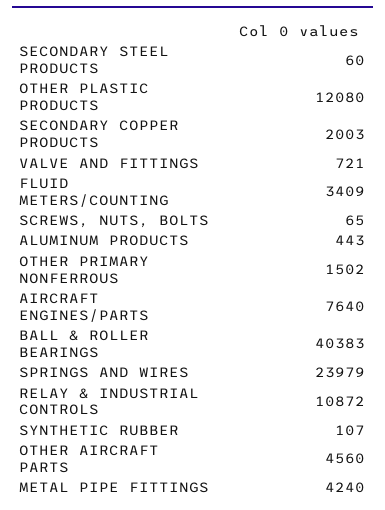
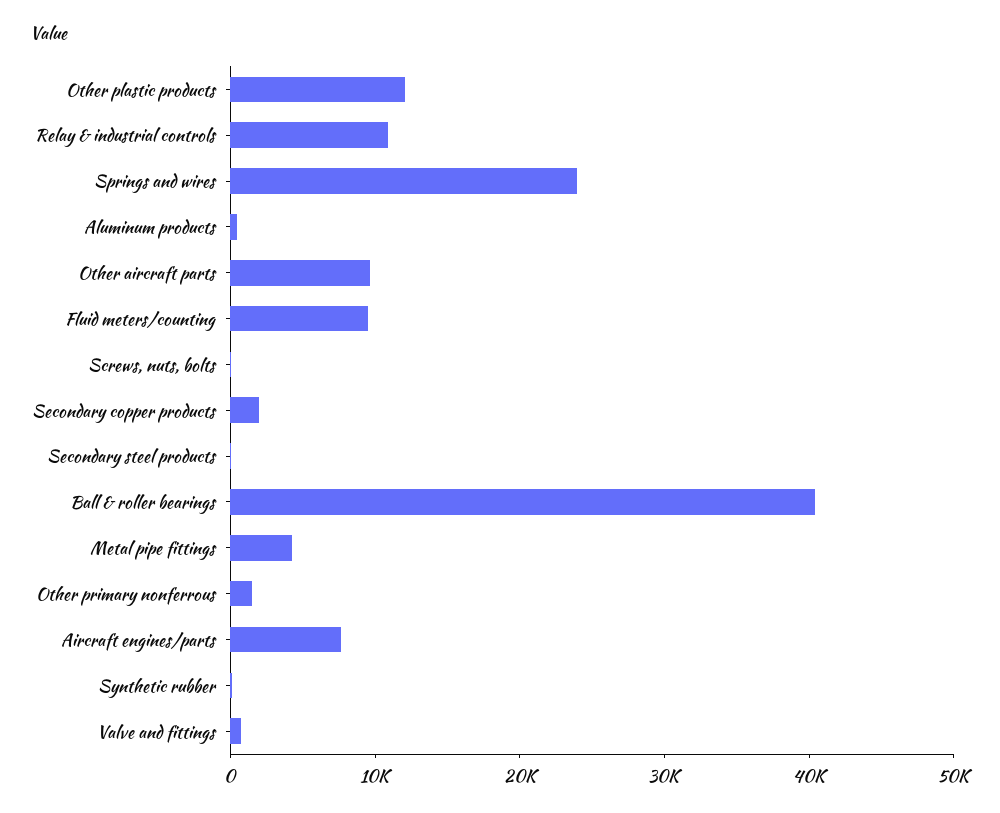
FLUID METERS/COUNTING: 3409 -> 10000
OTHER AIRCRAFT PARTS: 4560 -> 10000

